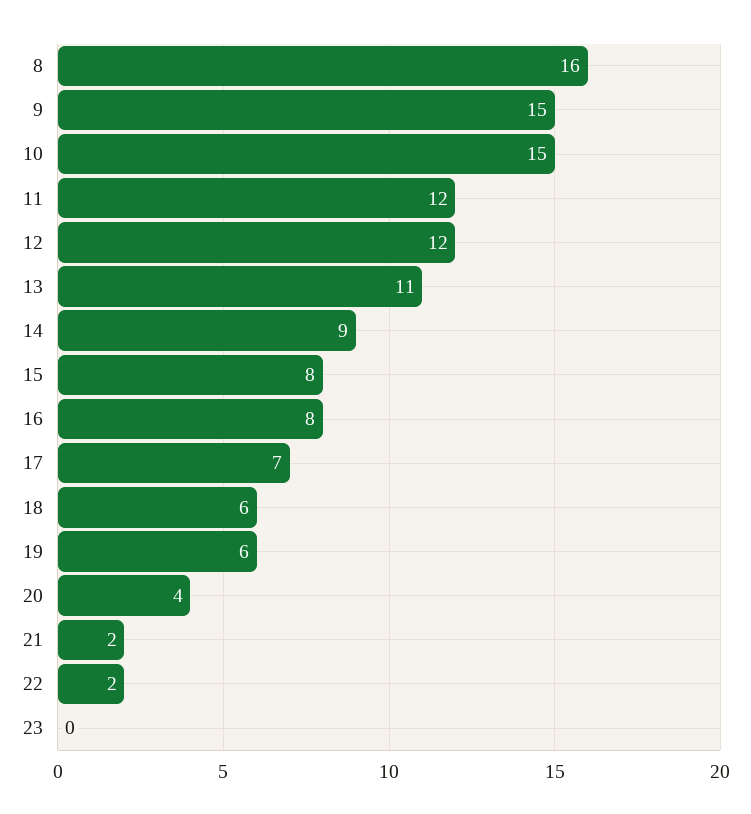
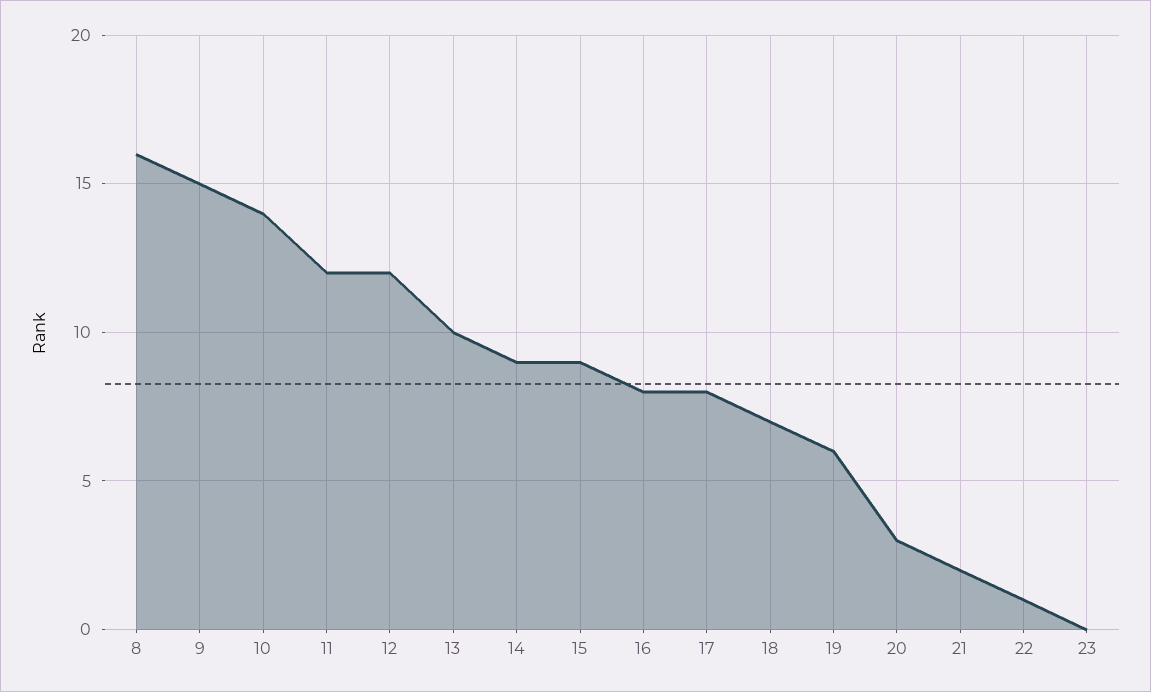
10: 15 -> 14
13: 11 -> 10
15: 8 -> 9
17: 7 -> 8
18: 6 -> 7
20: 4 -> 3
22: 2 -> 1

